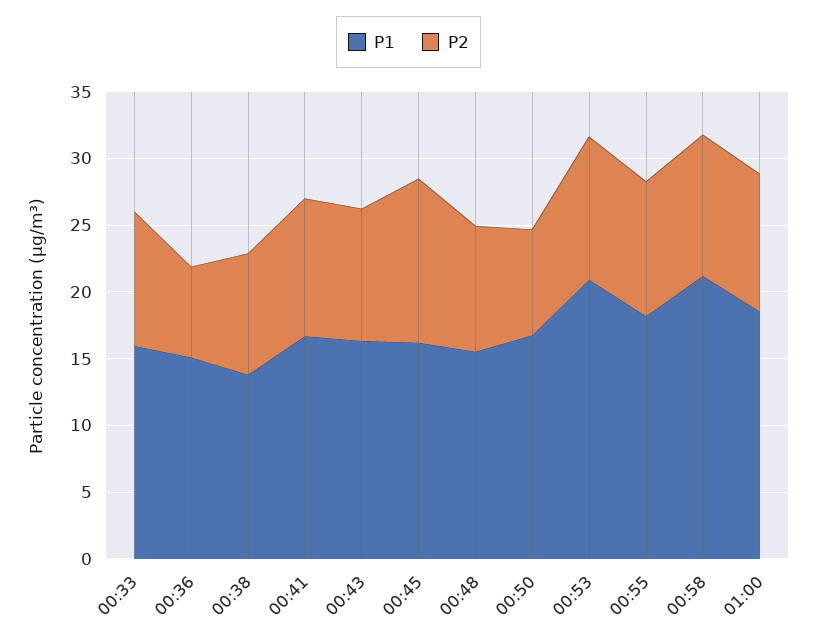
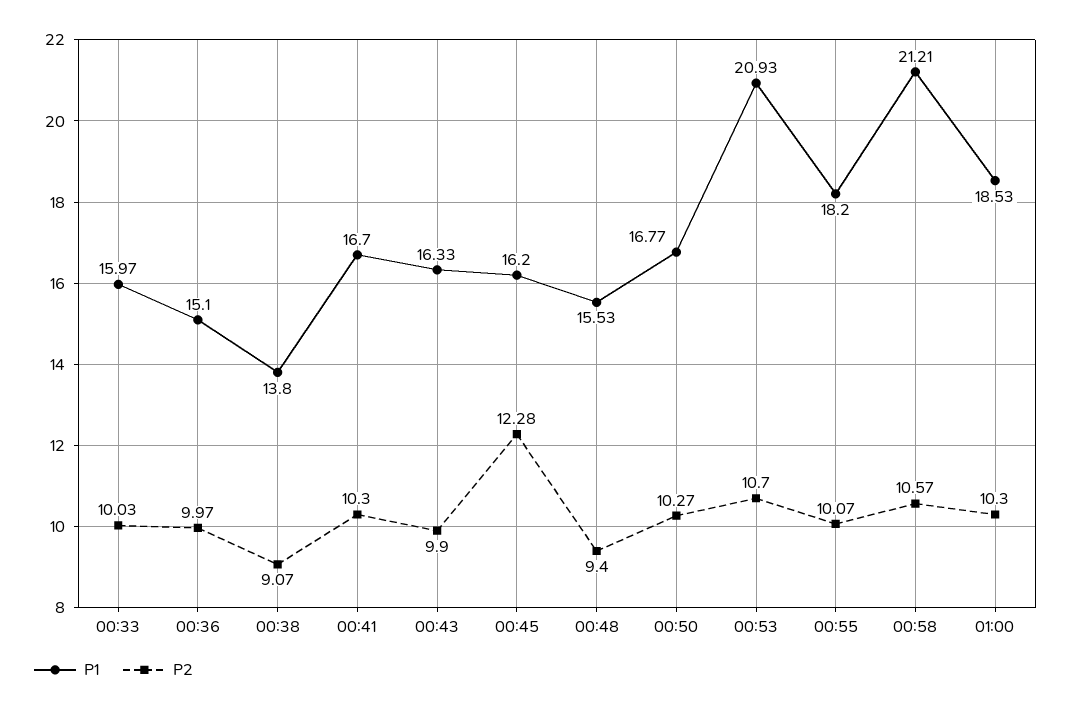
P2, 00:36: 7 -> 9.97
P2, 00:50: 8 -> 10.27

